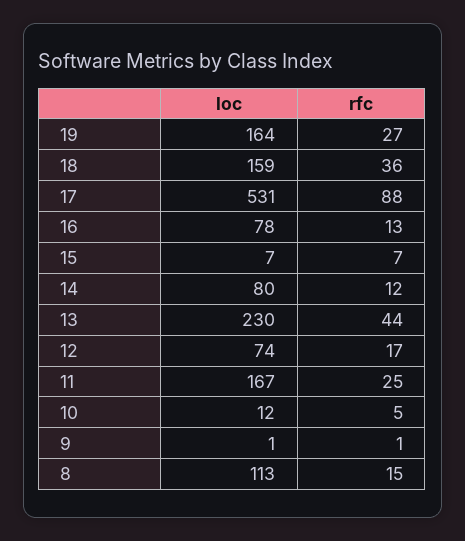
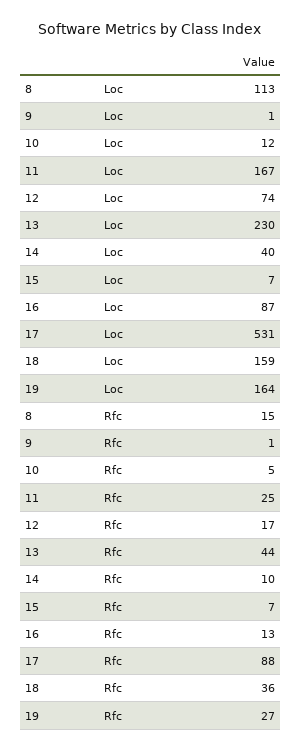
loc, 16: 78 -> 87
loc, 14: 80 -> 40
rfc, 14: 12 -> 10

